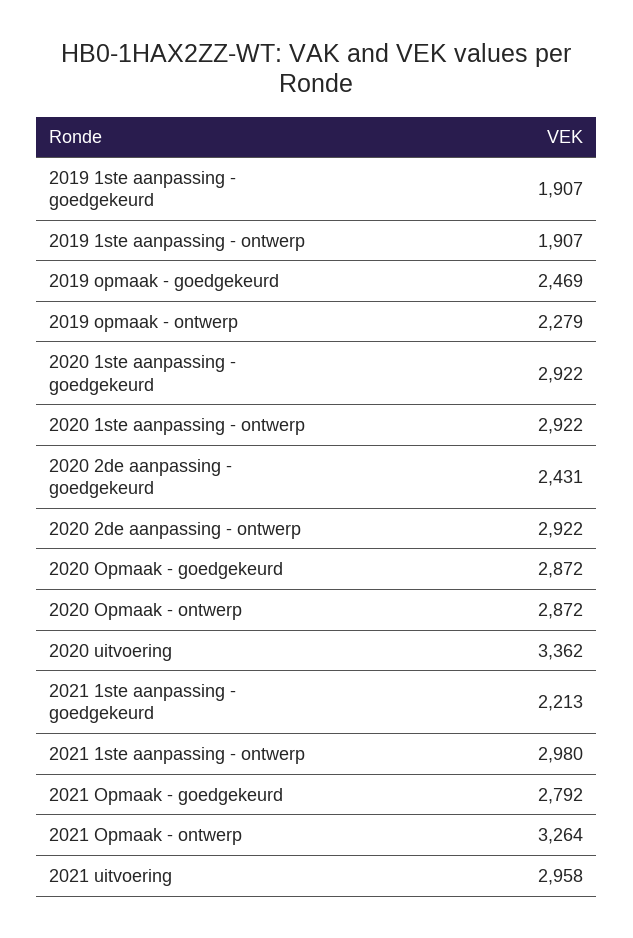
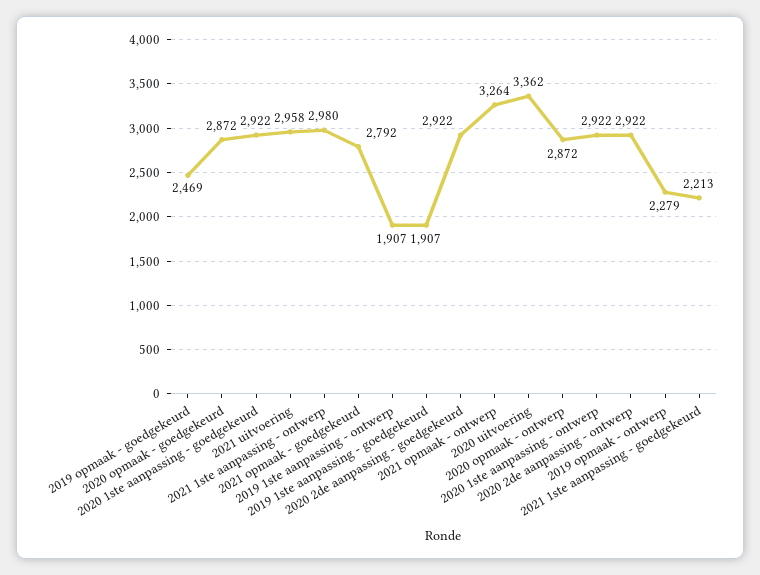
2020 2de aanpassing - goedgekeurd: 2431 -> 2922

